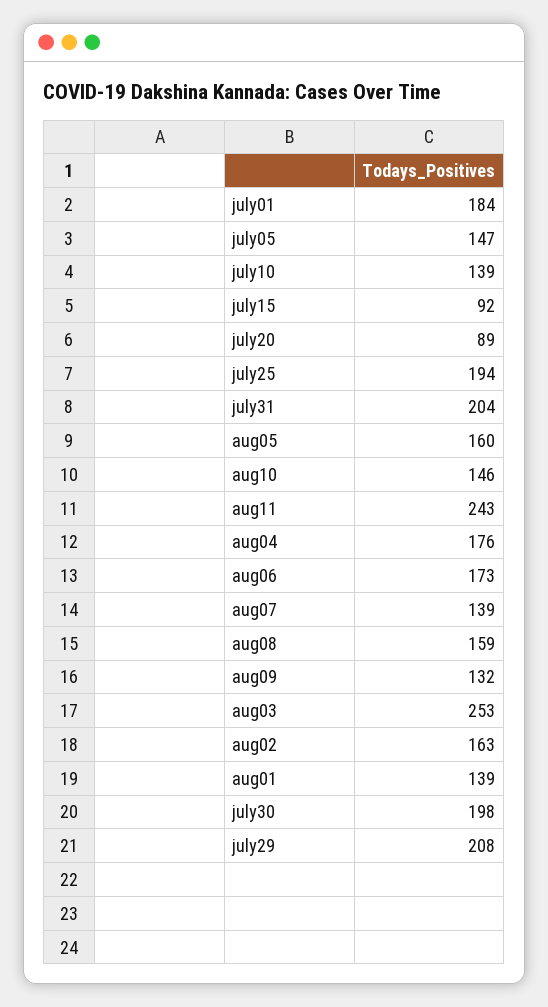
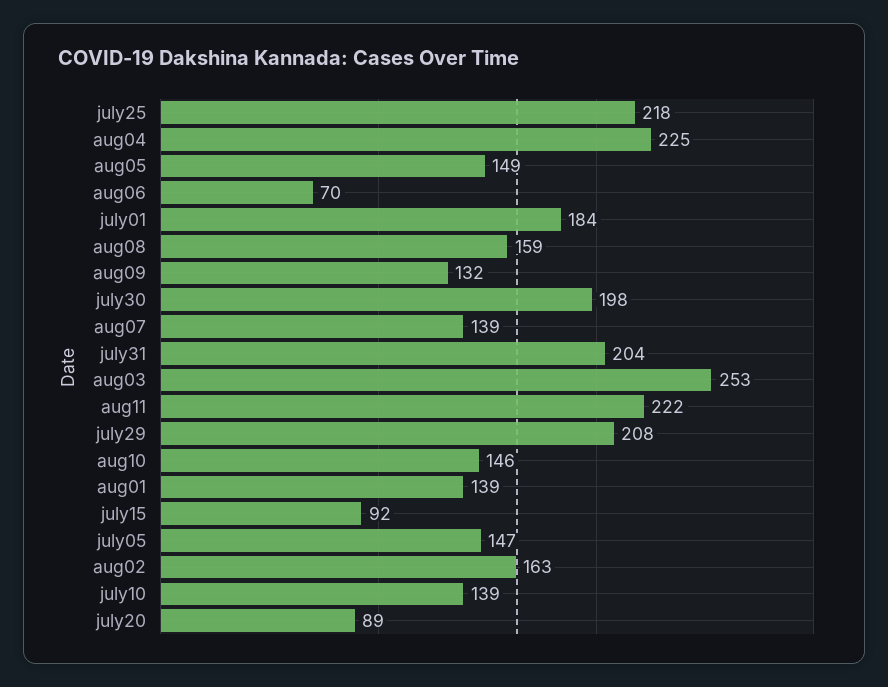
july25: 194 -> 218
aug05: 160 -> 149
aug11: 243 -> 222
aug04: 176 -> 225
aug06: 173 -> 70

